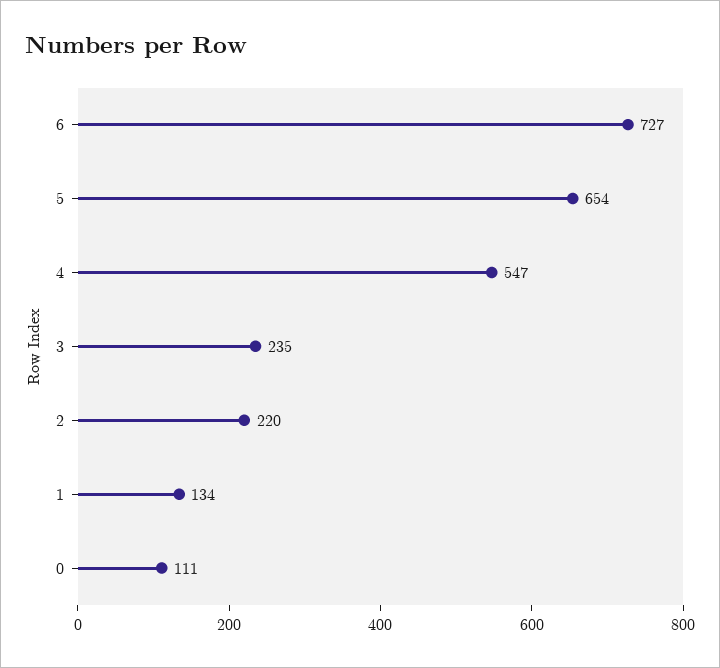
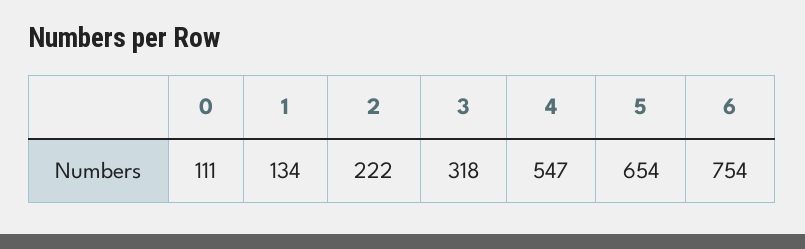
6: 727 -> 754
3: 235 -> 318
2: 220 -> 222

